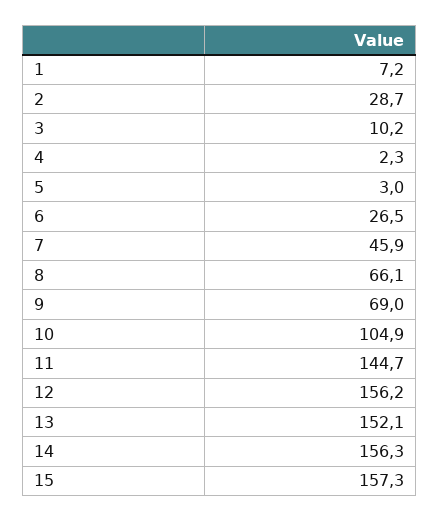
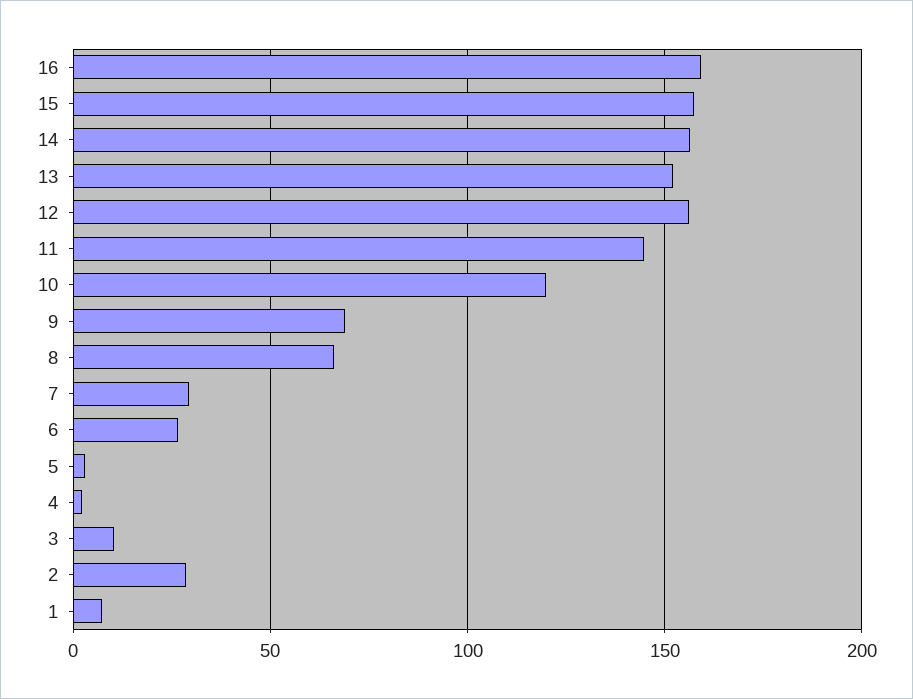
7: 45.9 -> 30
10: 104.9 -> 120
16: none -> 160

